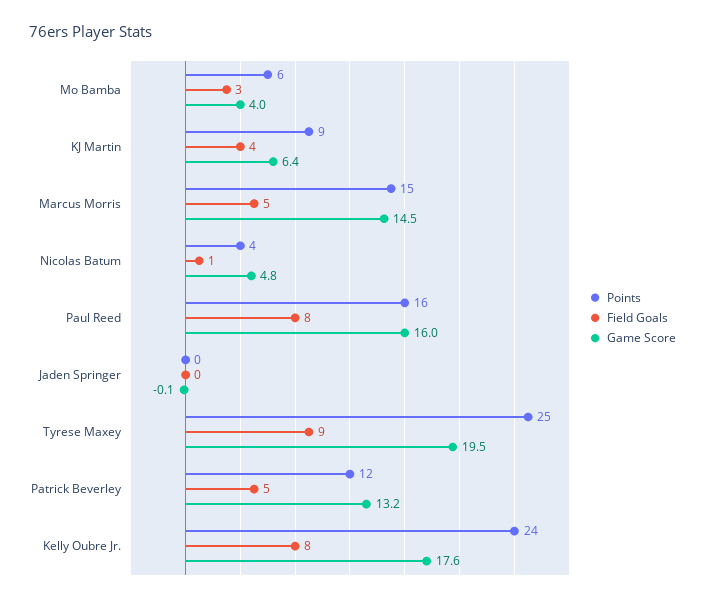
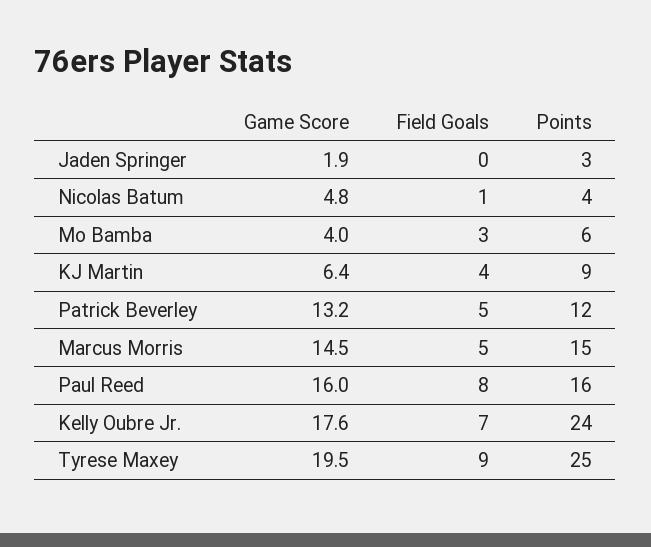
Points, Jaden Springer: 0 -> 3
Game Score, Jaden Springer: -0.1 -> 1.9
Field Goals, Kelly Oubre Jr.: 8 -> 7

